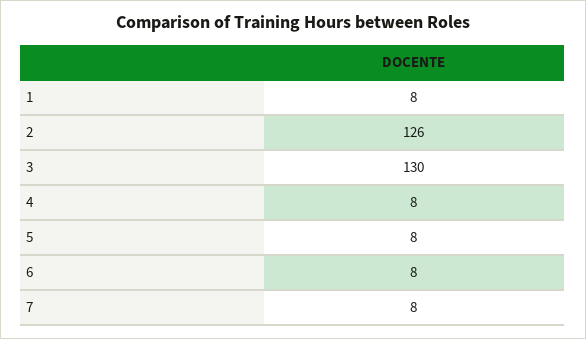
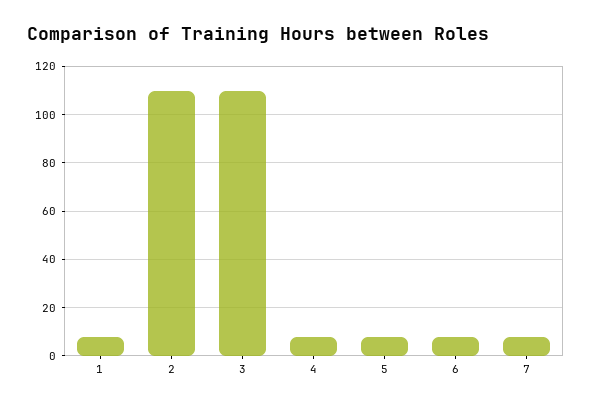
2: 126 -> 110
3: 130 -> 110

